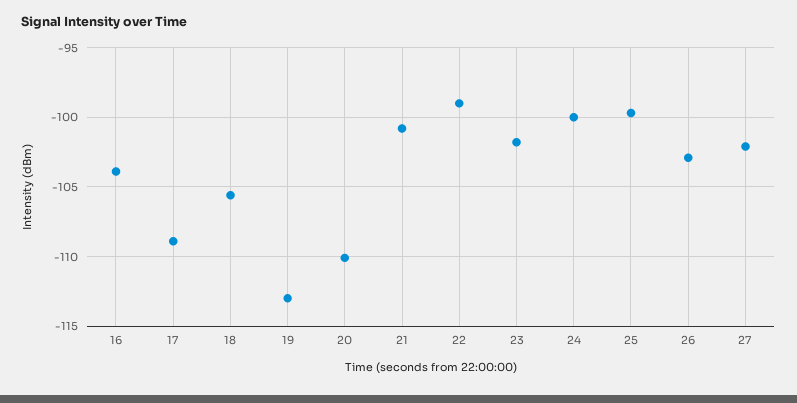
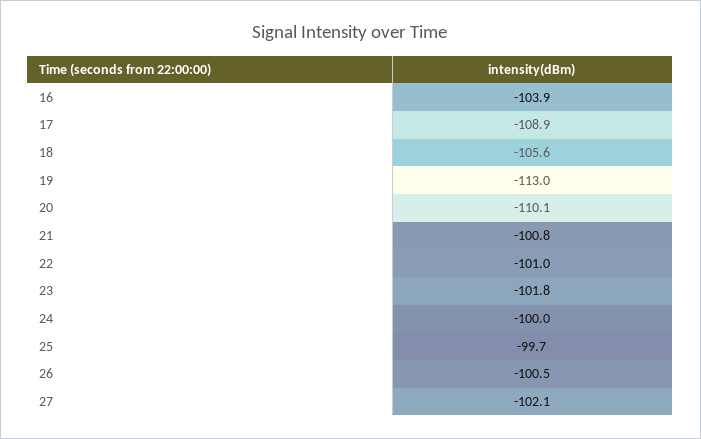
22: -99 -> -101
26: -103 -> -100.5

